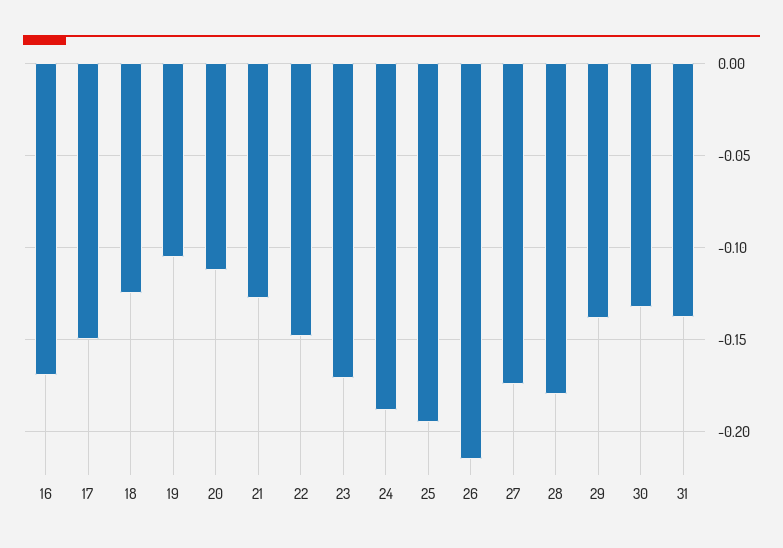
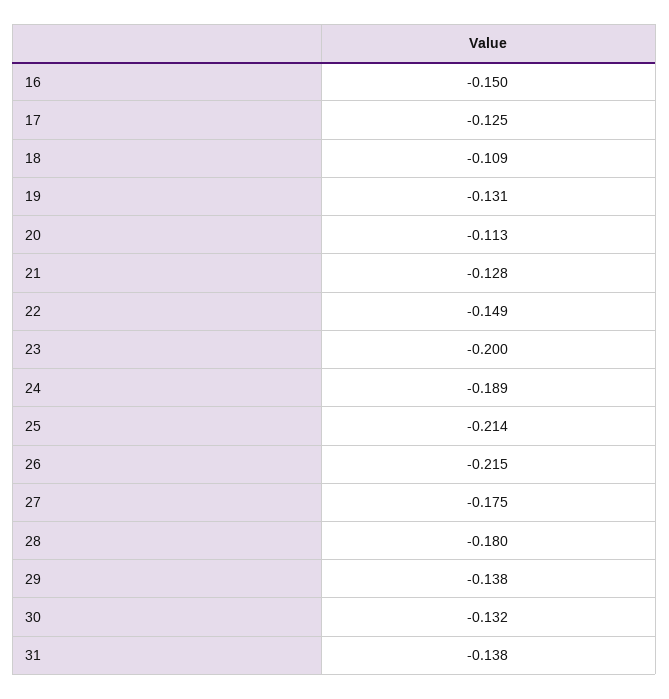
16: -0.17 -> -0.15
17: -0.15 -> -0.125
18: -0.125 -> -0.109
19: -0.105 -> -0.131
23: -0.17 -> -0.2
25: -0.195 -> -0.214

